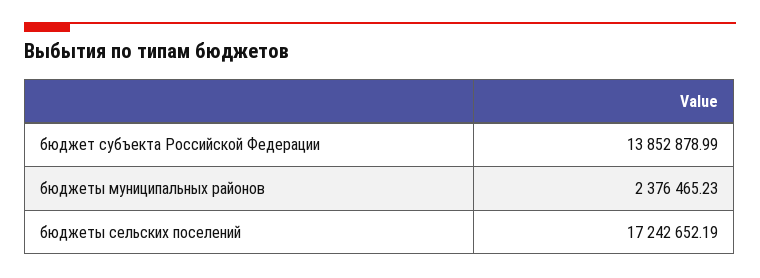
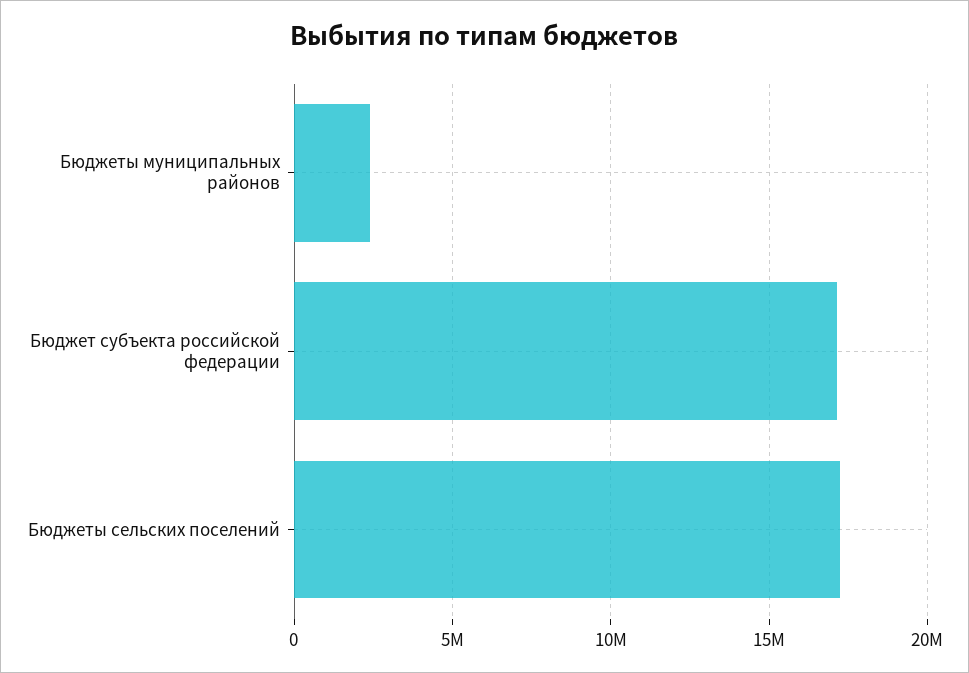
бюджет субъекта Российской Федерации: 13852878.99 -> 17000000

